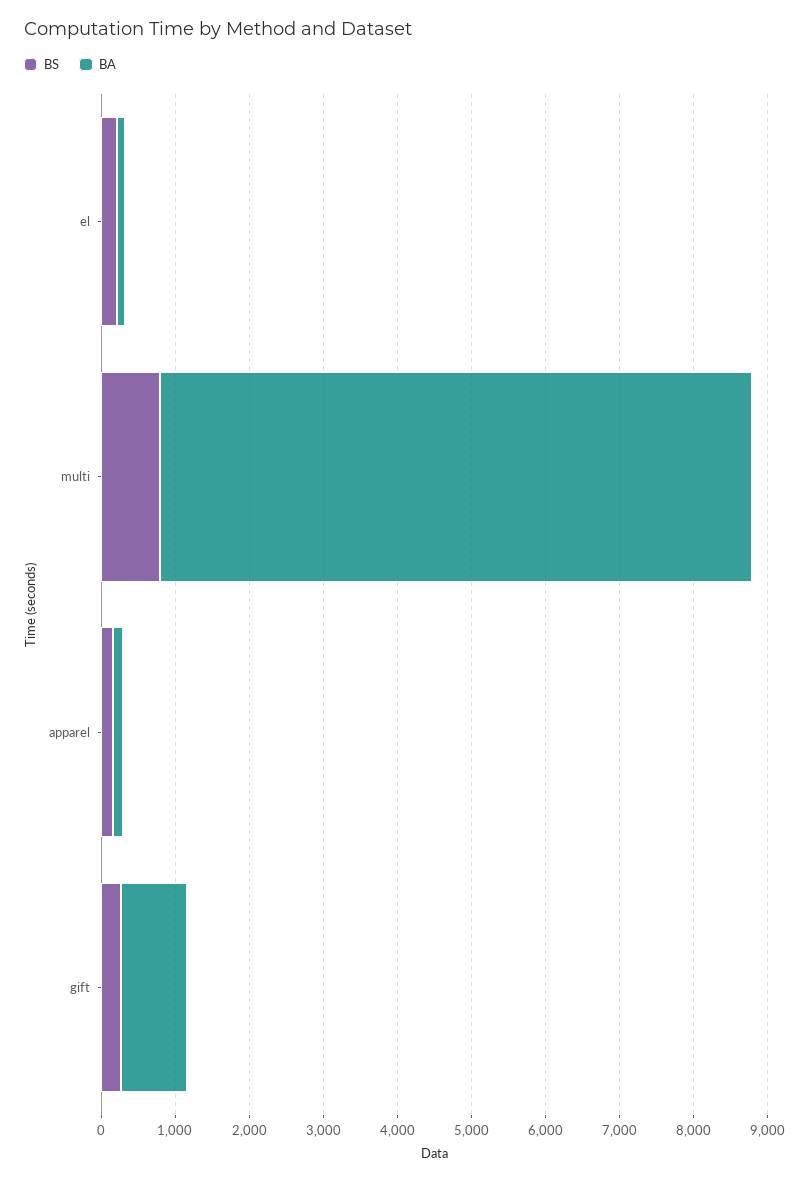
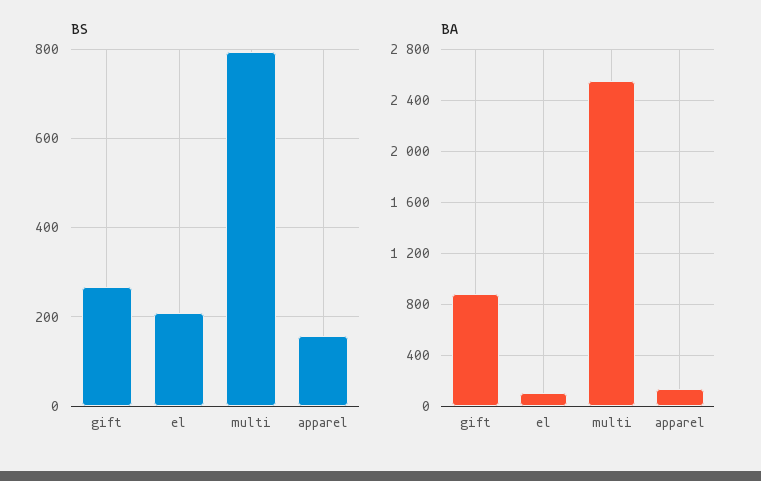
BA, multi: 8000 -> 2550

